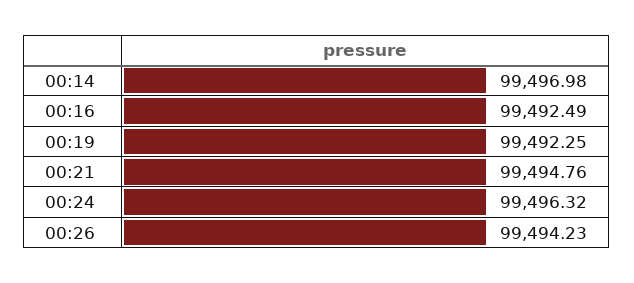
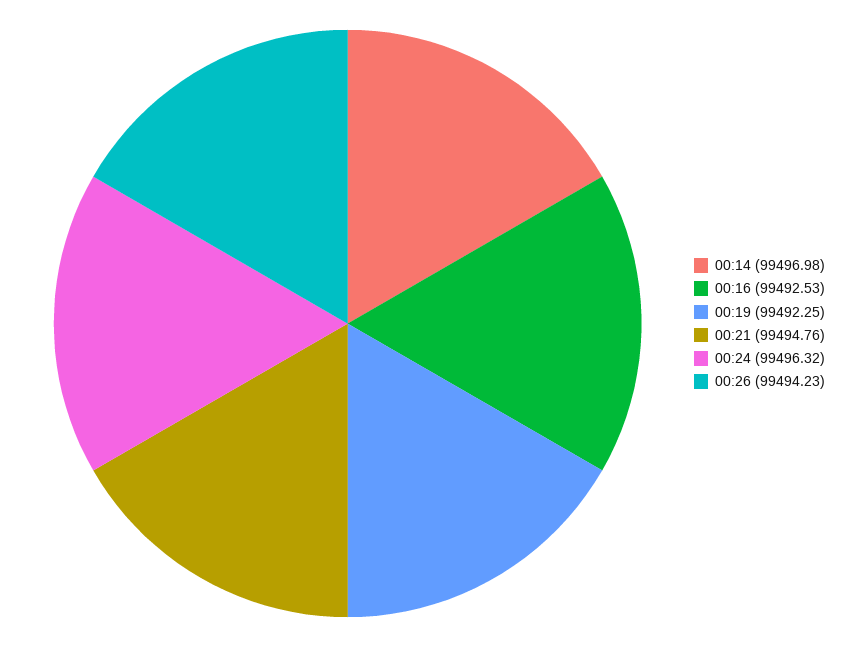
00:16: 99492.49 -> 99492.53

